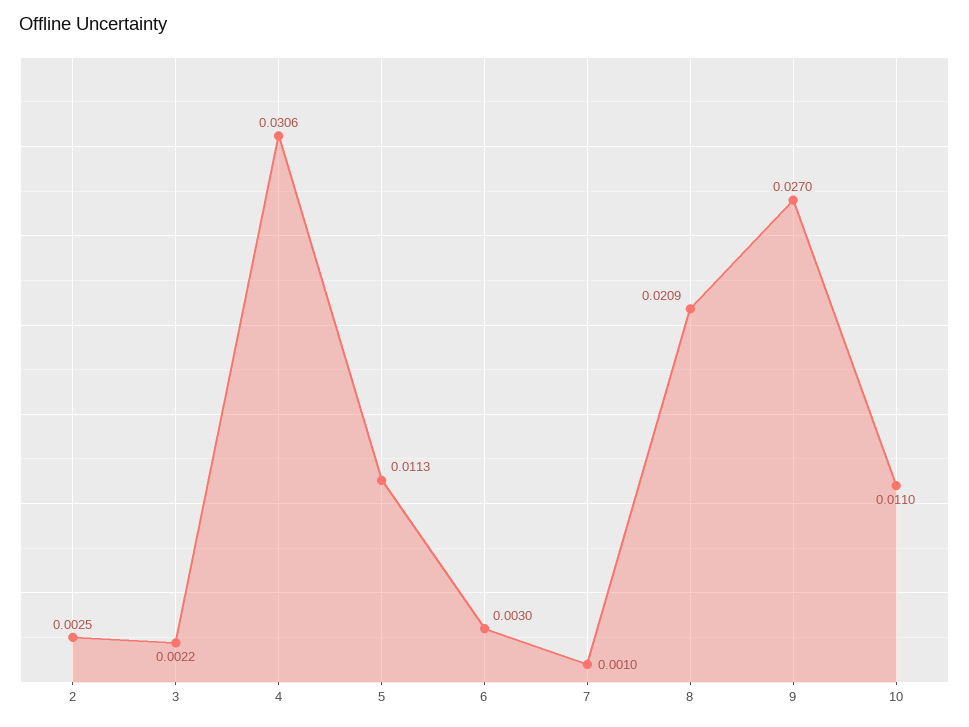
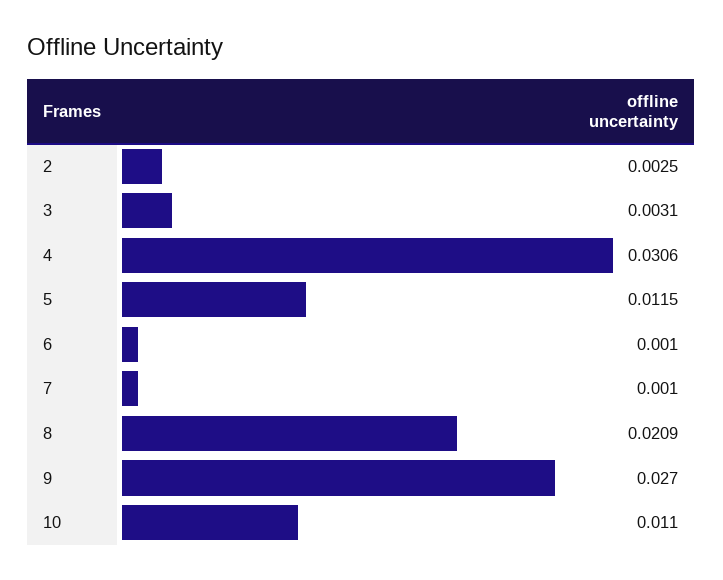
3: 0.0022 -> 0.0031
5: 0.0113 -> 0.0115
6: 0.003 -> 0.001

